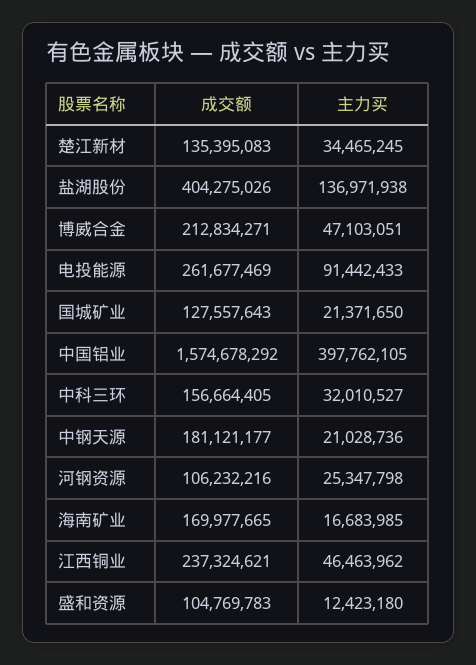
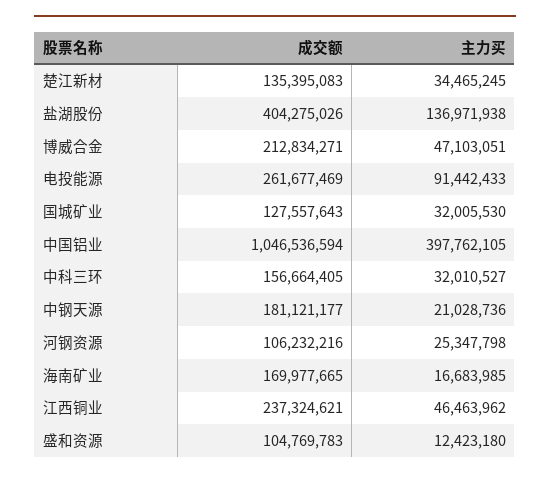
主力买, 国城矿业: 21371650 -> 32005530
成交额, 中国铝业: 1574678292 -> 1046536594

